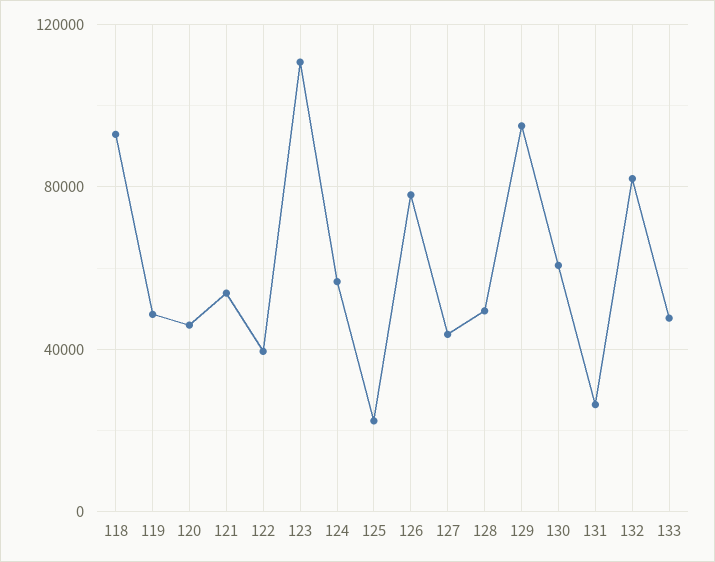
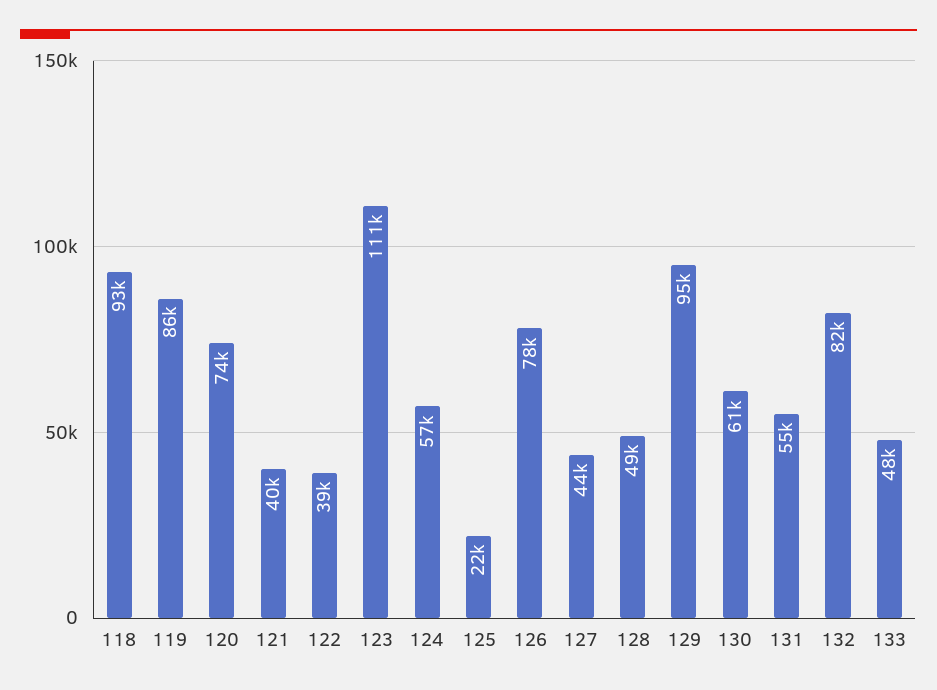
119: 50000 -> 86000
120: 45000 -> 74000
121: 55000 -> 40000
131: 25000 -> 55000

